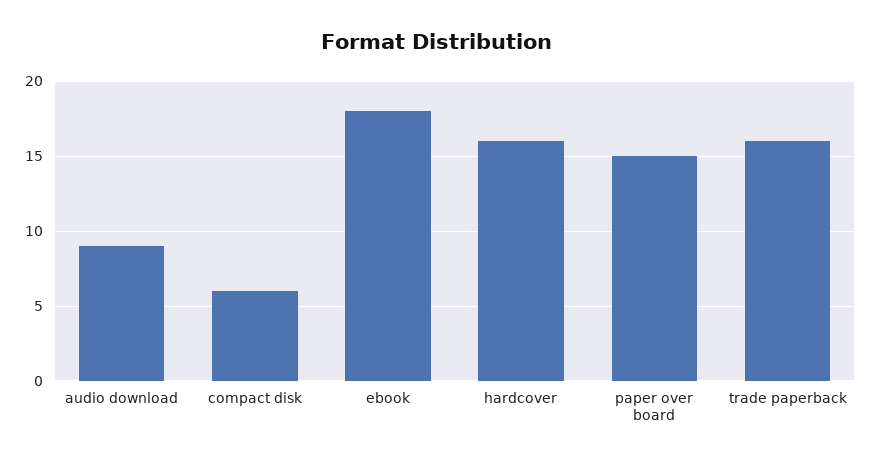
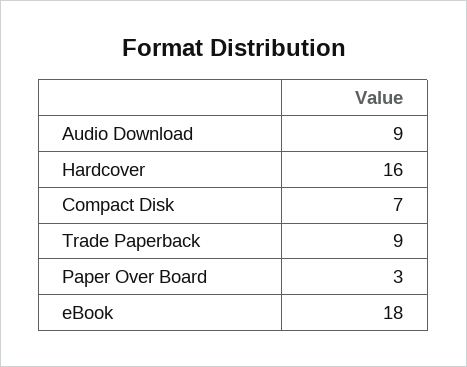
compact disk: 6 -> 7
paper over board: 15 -> 3
trade paperback: 16 -> 9

